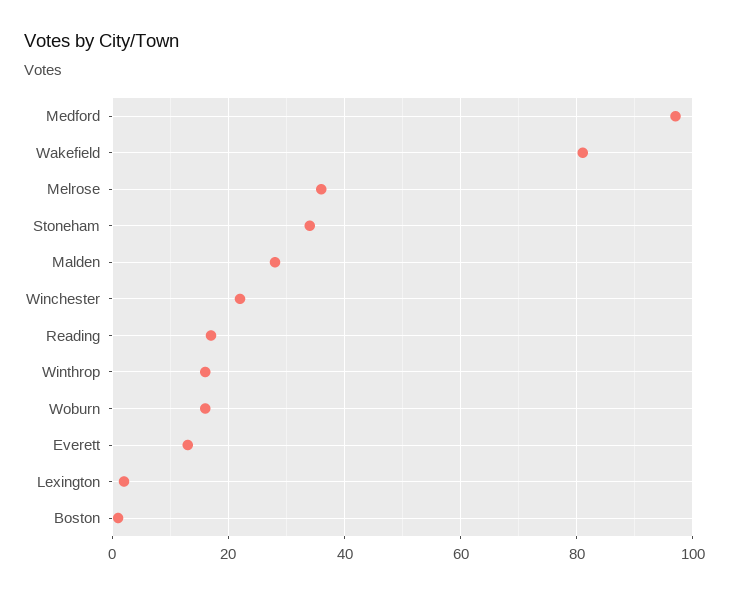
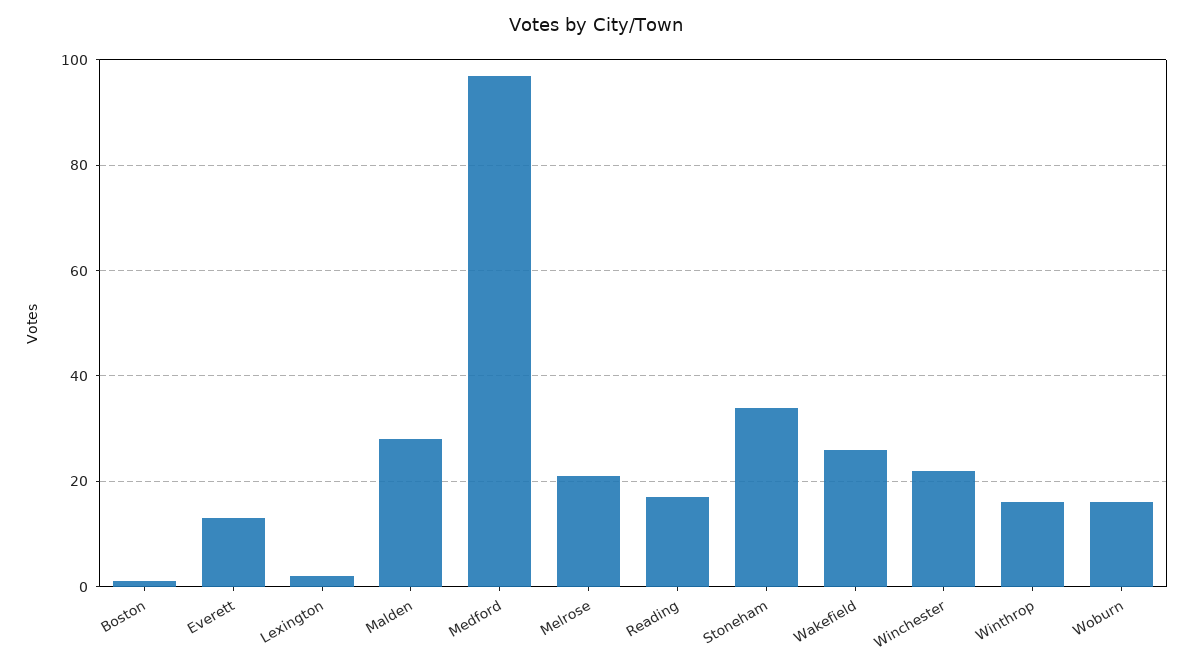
Wakefield: 80 -> 25
Melrose: 35 -> 20

